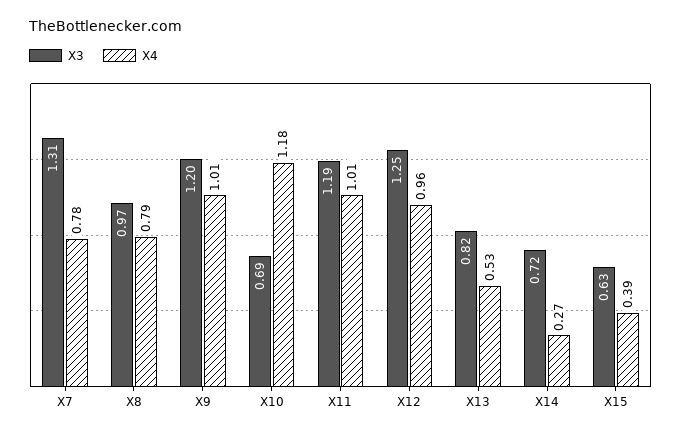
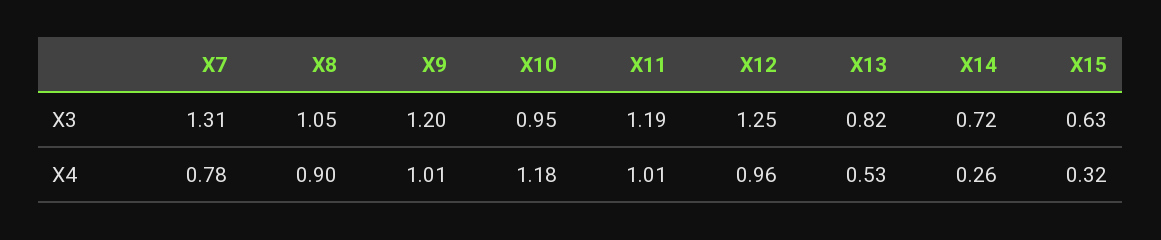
X3, X8: 0.97 -> 1.05
X4, X8: 0.79 -> 0.9
X3, X10: 0.69 -> 0.95
X4, X14: 0.27 -> 0.26
X4, X15: 0.39 -> 0.32

